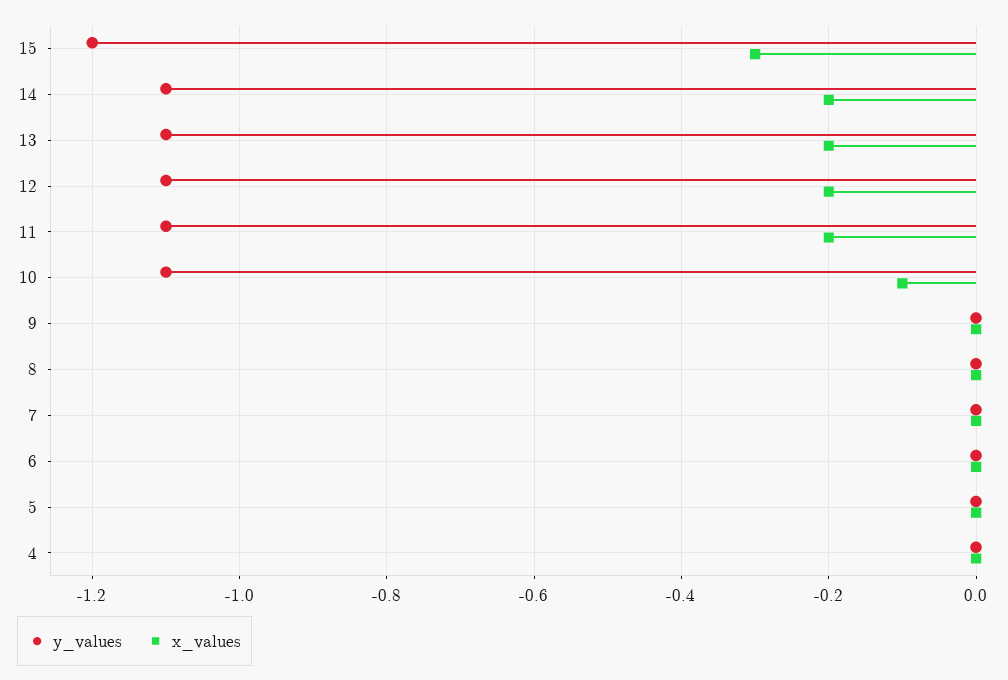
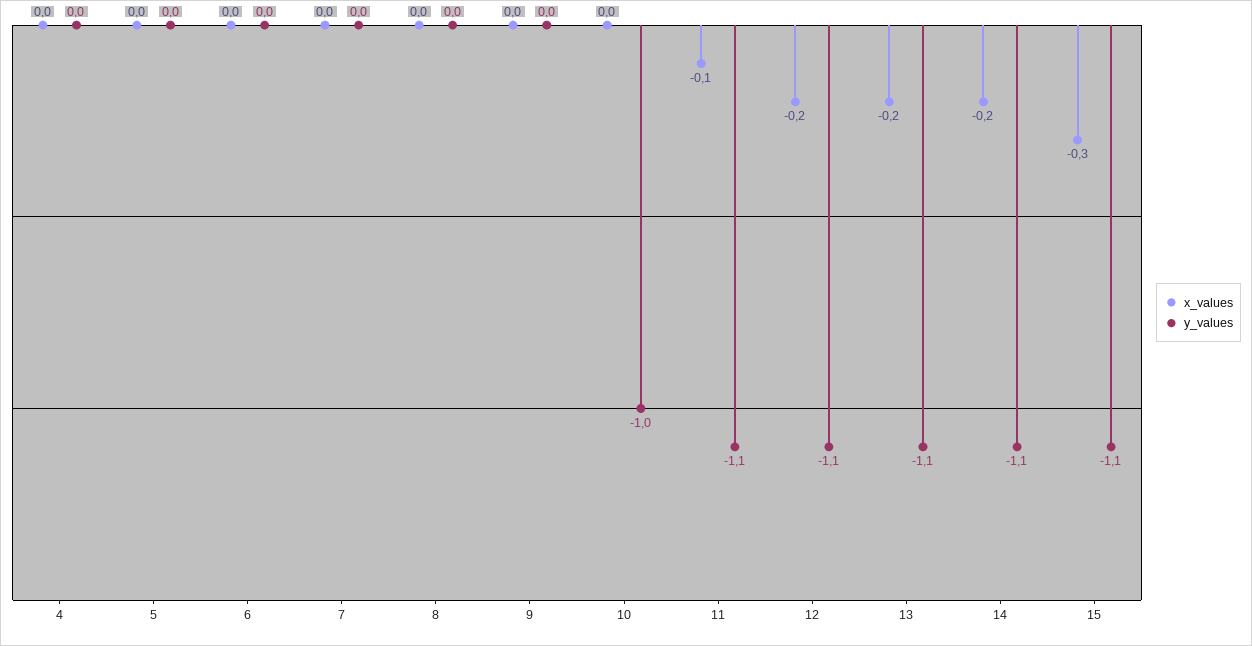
y_values, 15: -1.2 -> -1.1
x_values, 11: -0.2 -> -0.1
y_values, 10: -1.1 -> -1
x_values, 10: -0.1 -> 0

